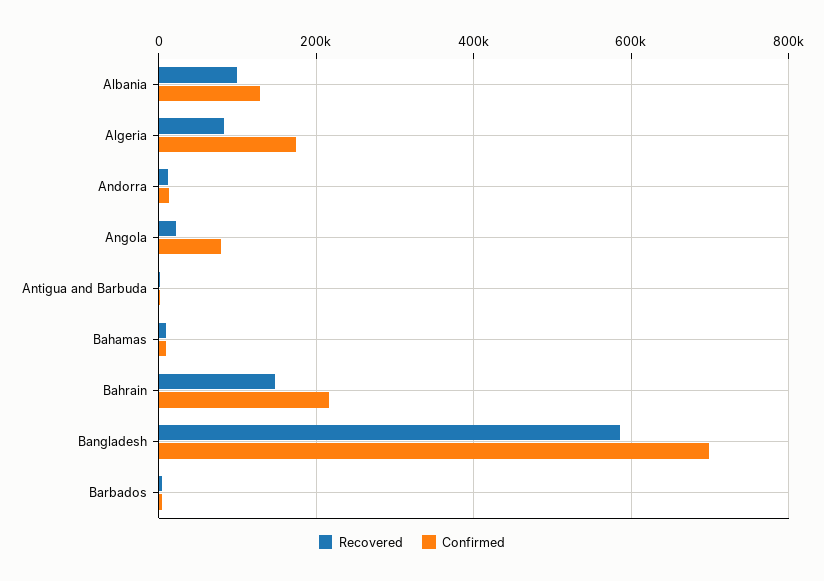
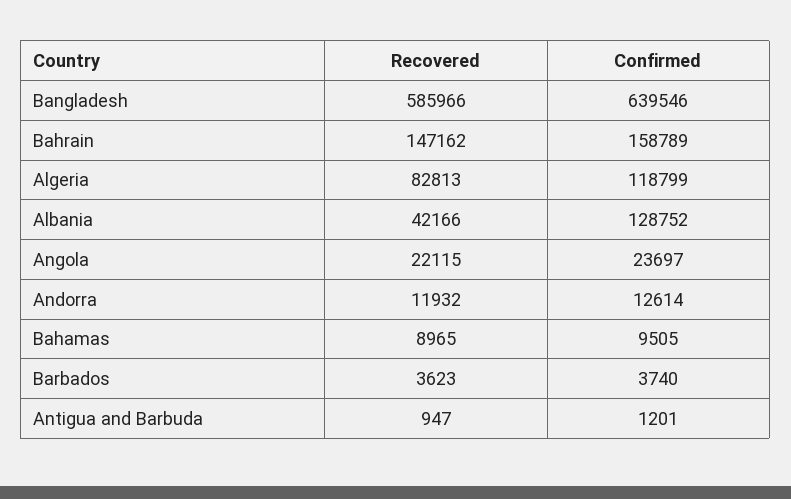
Recovered, Albania: 100000 -> 42166
Confirmed, Algeria: 180000 -> 118799
Confirmed, Angola: 80000 -> 23697
Confirmed, Bahrain: 220000 -> 158789
Confirmed, Bangladesh: 700000 -> 639546

